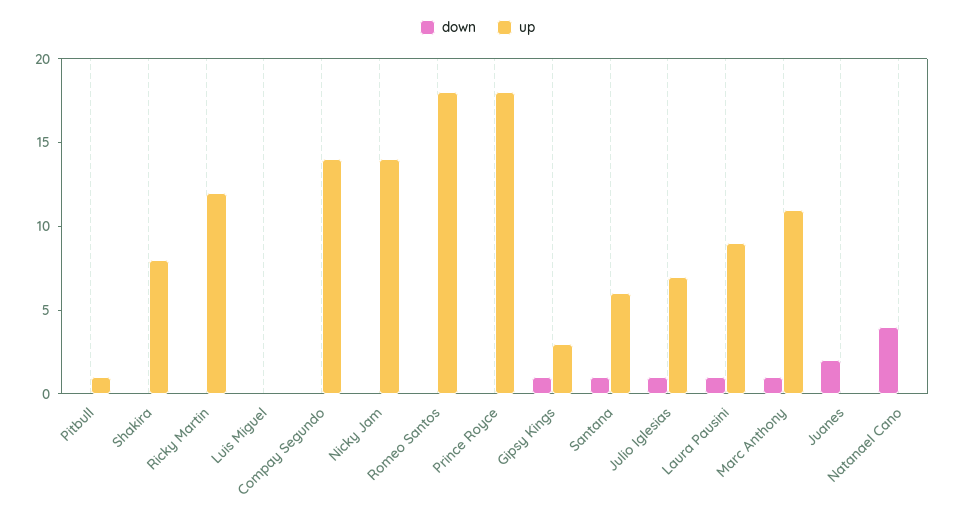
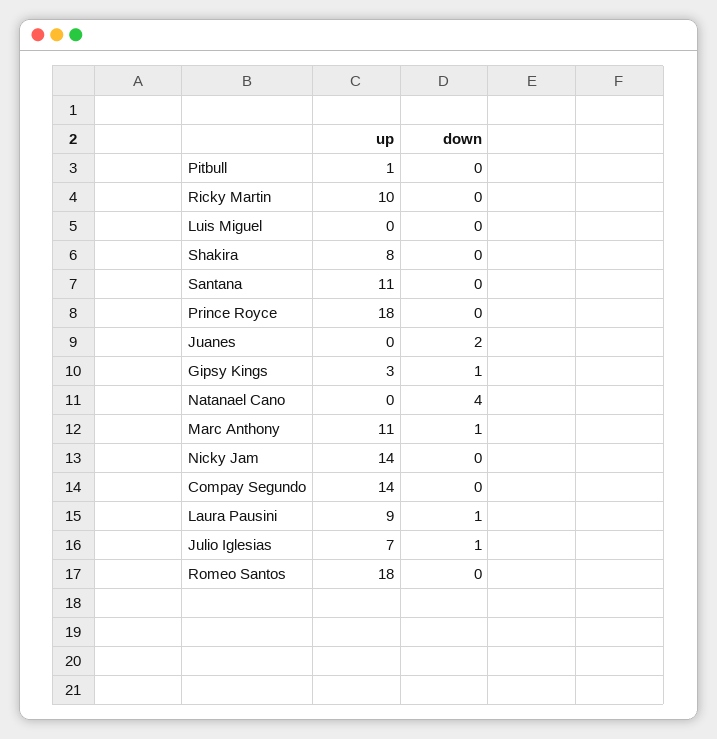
up, Ricky Martin: 12 -> 10
down, Santana: 1 -> 0
up, Santana: 6 -> 11

